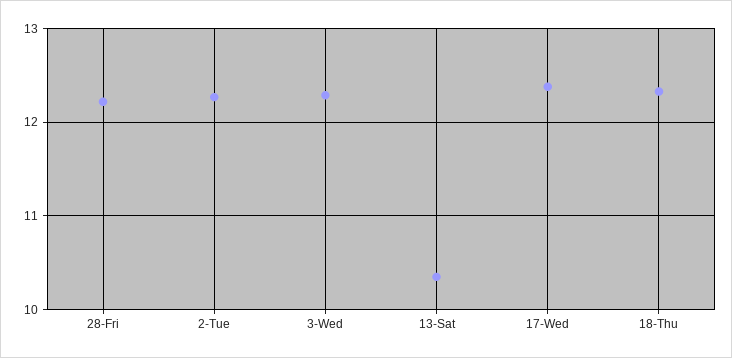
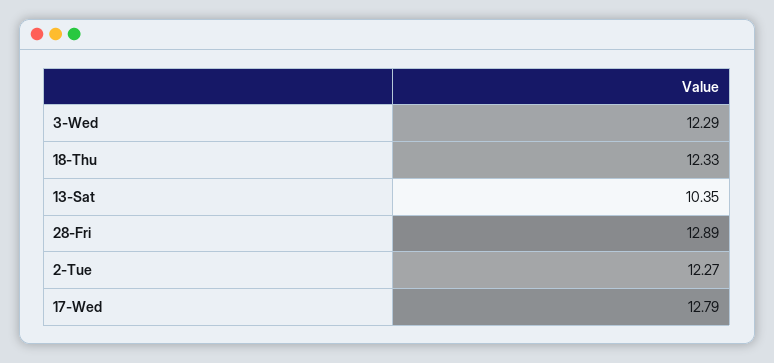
28-Fri: 12.2 -> 12.89
17-Wed: 12.4 -> 12.79

